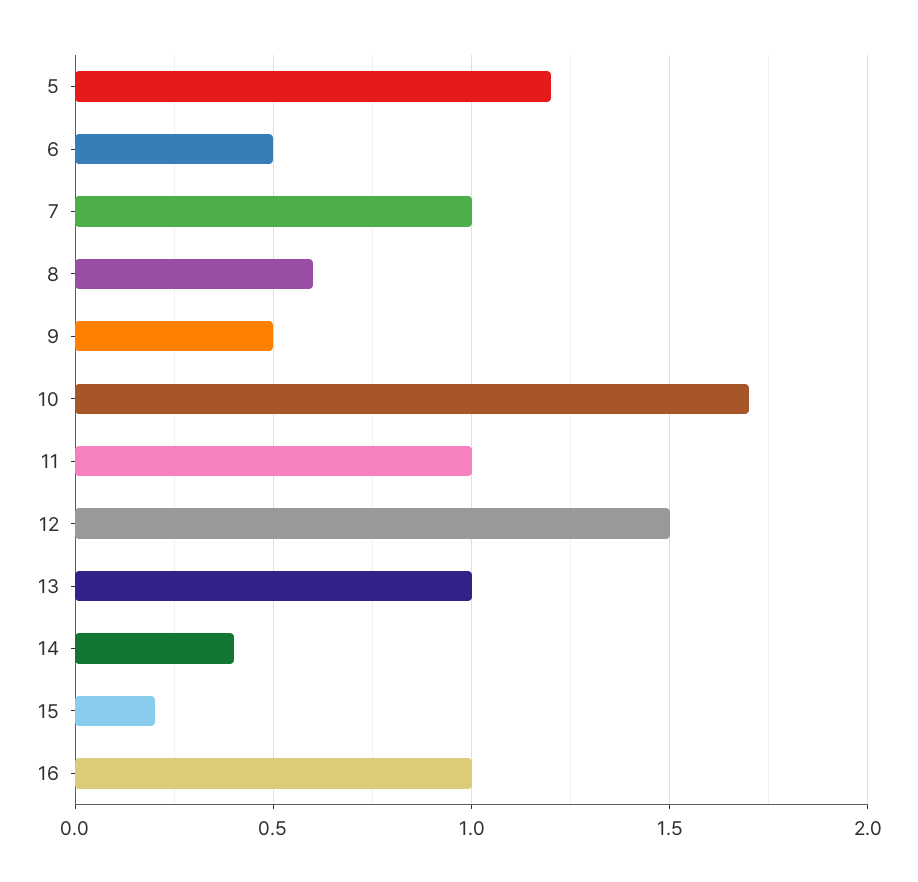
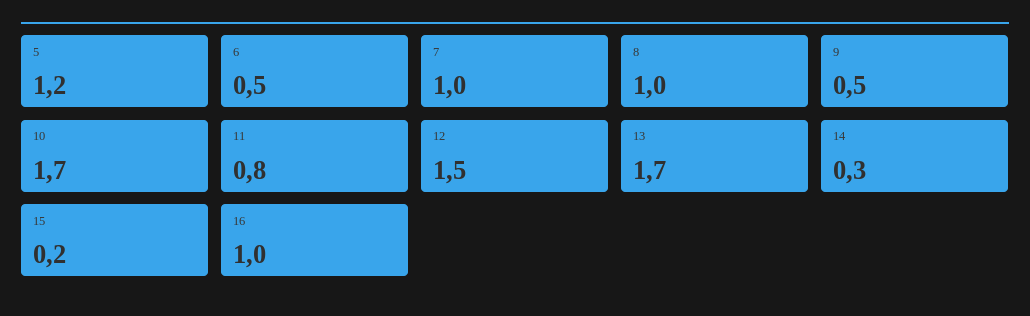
8: 0.6 -> 1
11: 1 -> 0.8
13: 1 -> 1.7
14: 0.4 -> 0.3

